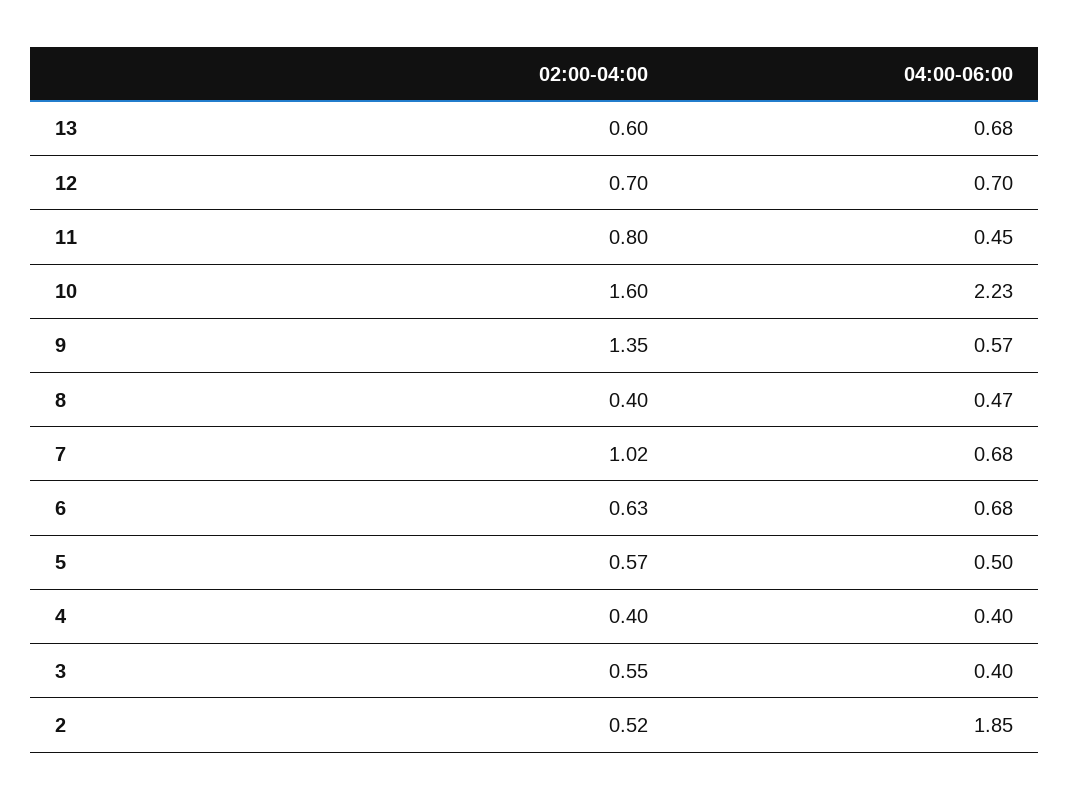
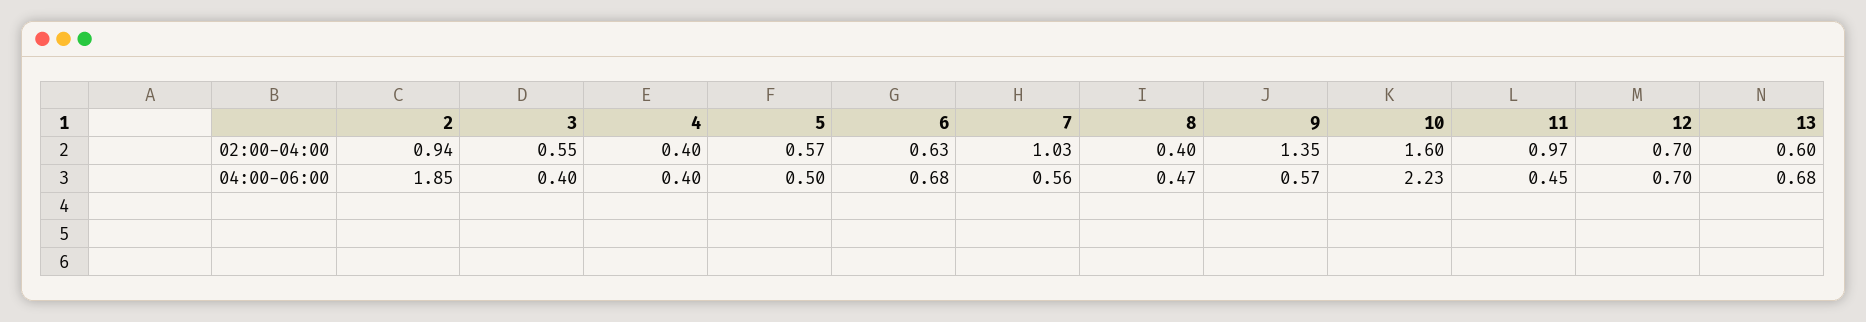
02:00-04:00, 11: 0.8 -> 0.97
02:00-04:00, 7: 1.02 -> 1.03
04:00-06:00, 7: 0.68 -> 0.56
02:00-04:00, 2: 0.52 -> 0.94

